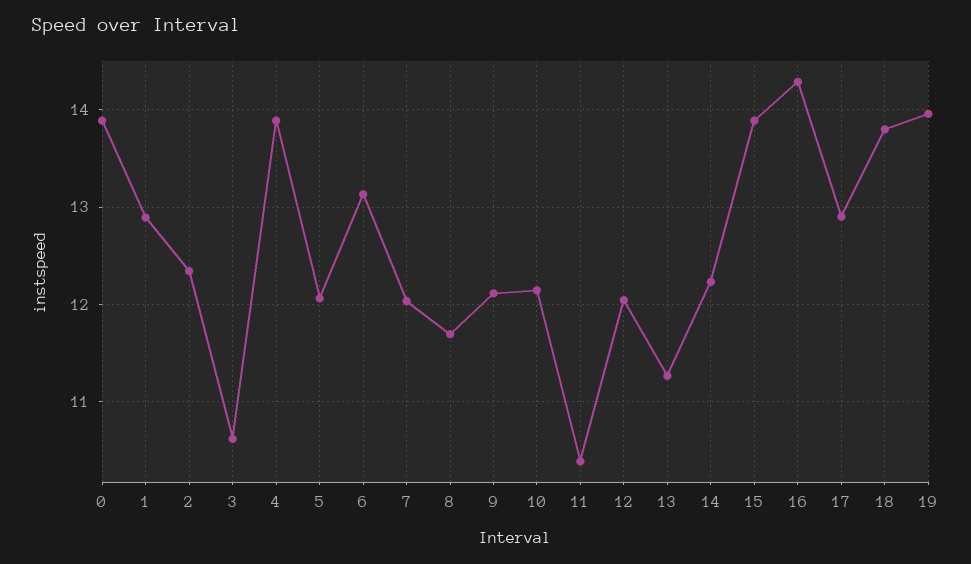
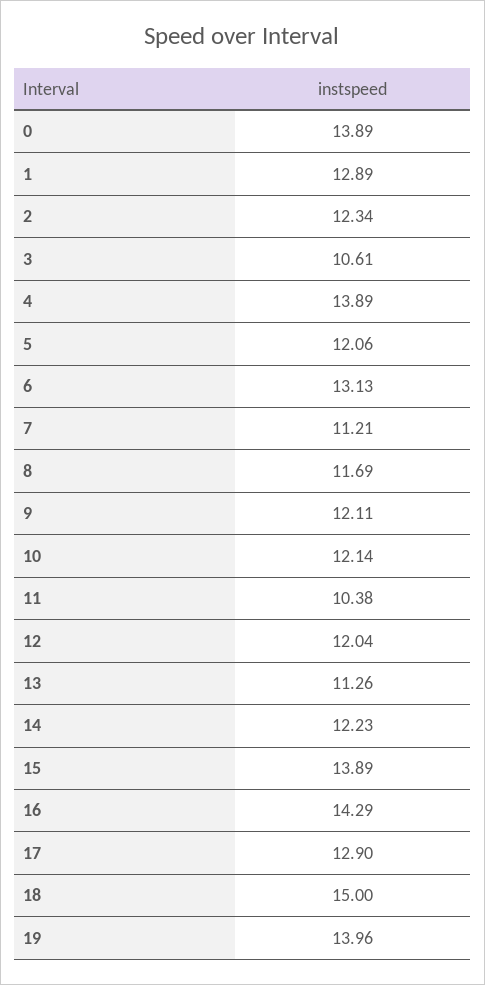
7: 12 -> 11.21
18: 13.8 -> 15

